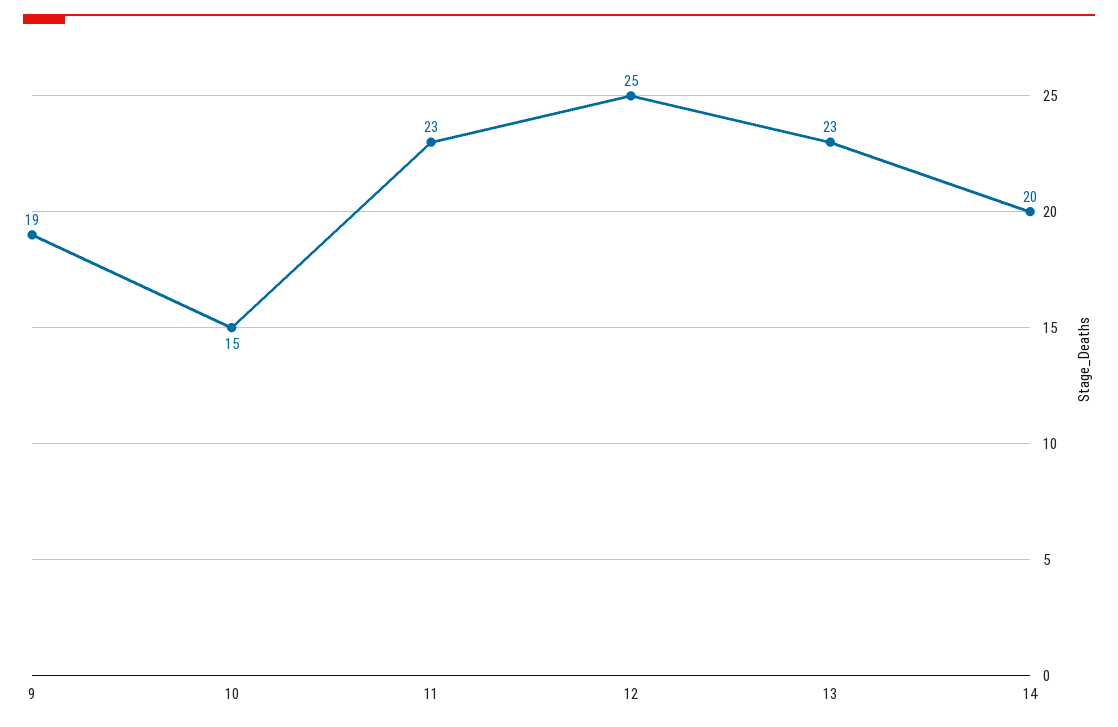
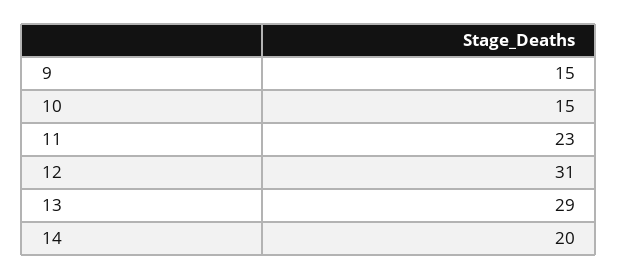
9: 19 -> 15
12: 25 -> 31
13: 23 -> 29

